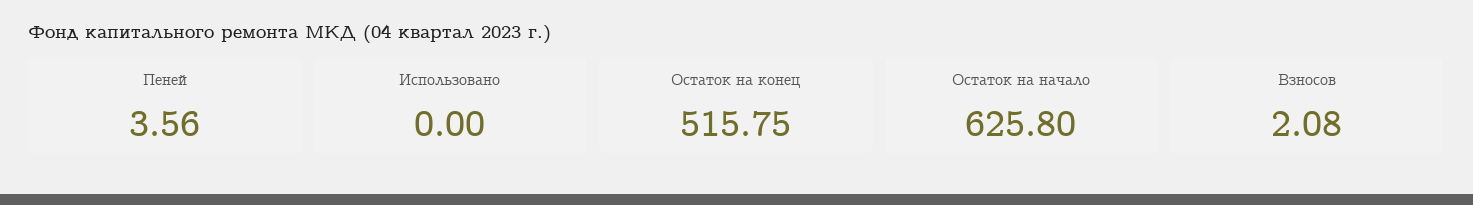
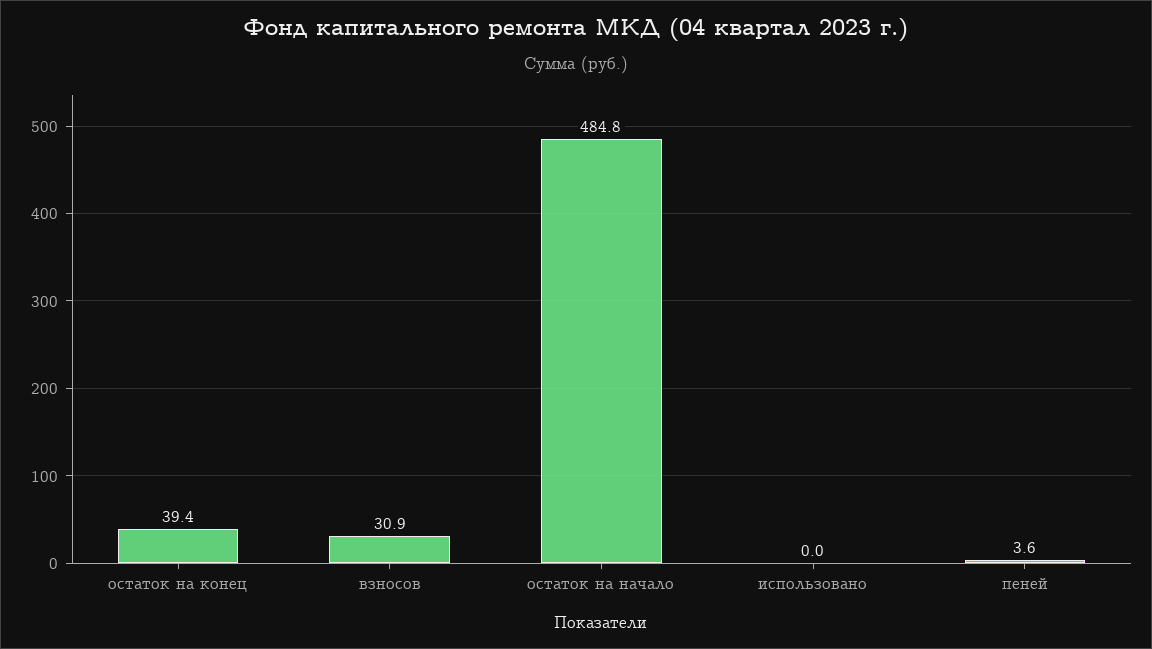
Остаток на конец: 515.75 -> 39.4
Остаток на начало: 625.8 -> 484.8
Взносов: 2.08 -> 30.9

